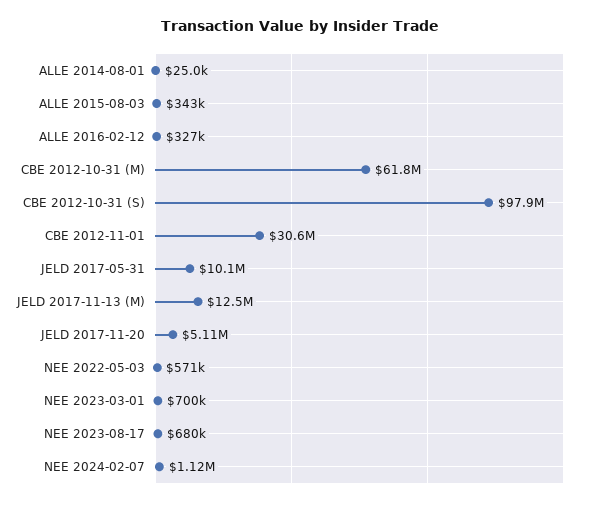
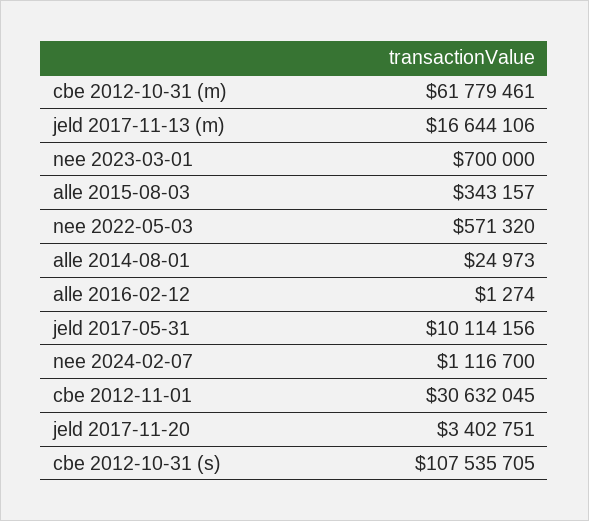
ALLE 2016-02-12: 327000 -> 1274
CBE 2012-10-31 (S): 97900000 -> 107535705
JELD 2017-11-13 (M): 12500000 -> 16644106
JELD 2017-11-20: 5110000 -> 3402751
NEE 2023-08-17: 680000 -> none

